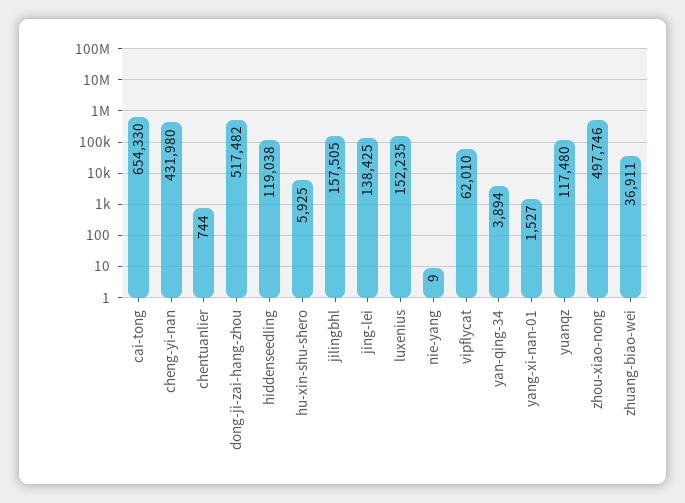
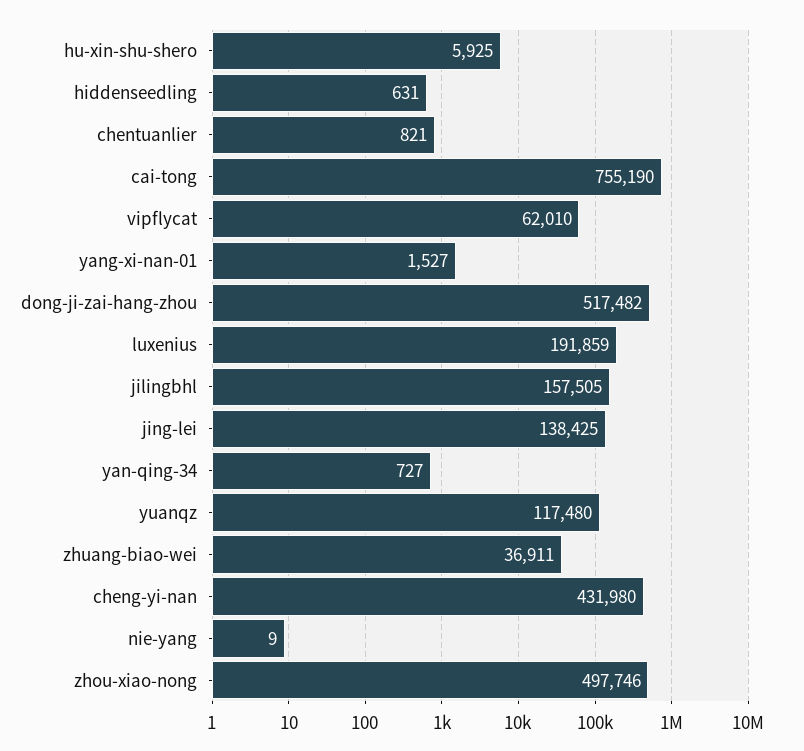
cai-tong: 654330 -> 755190
chentuanlier: 744 -> 821
hiddenseedling: 119038 -> 631
luxenius: 152235 -> 191859
yan-qing-34: 3894 -> 727

